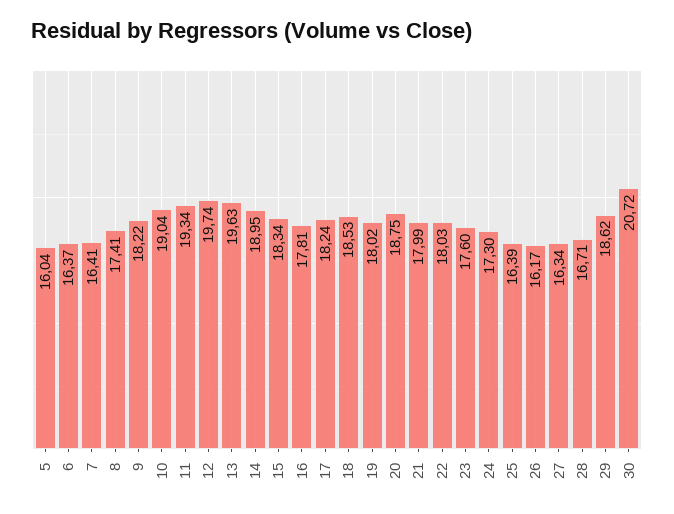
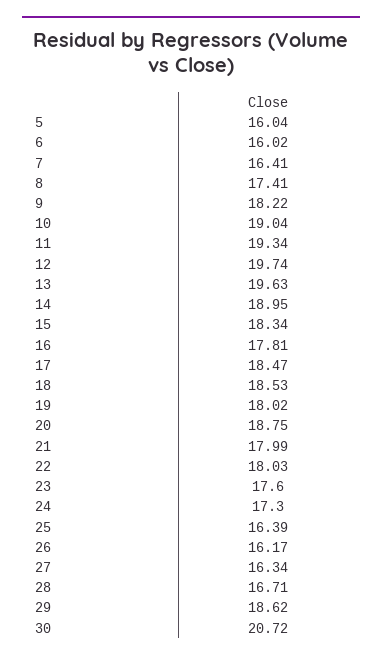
6: 16.37 -> 16.02
17: 18.24 -> 18.47

